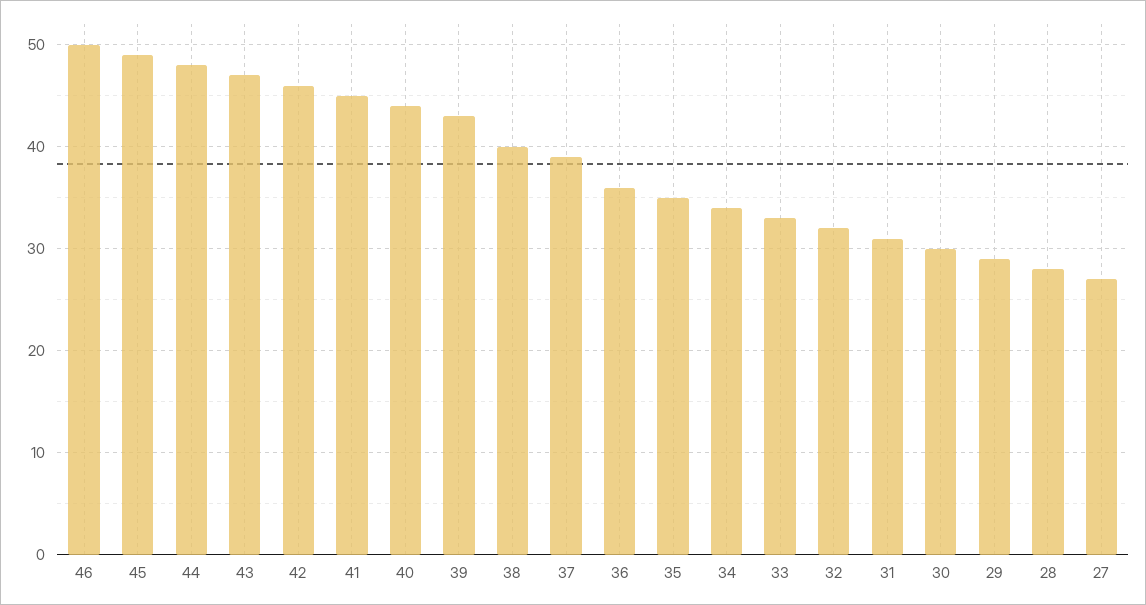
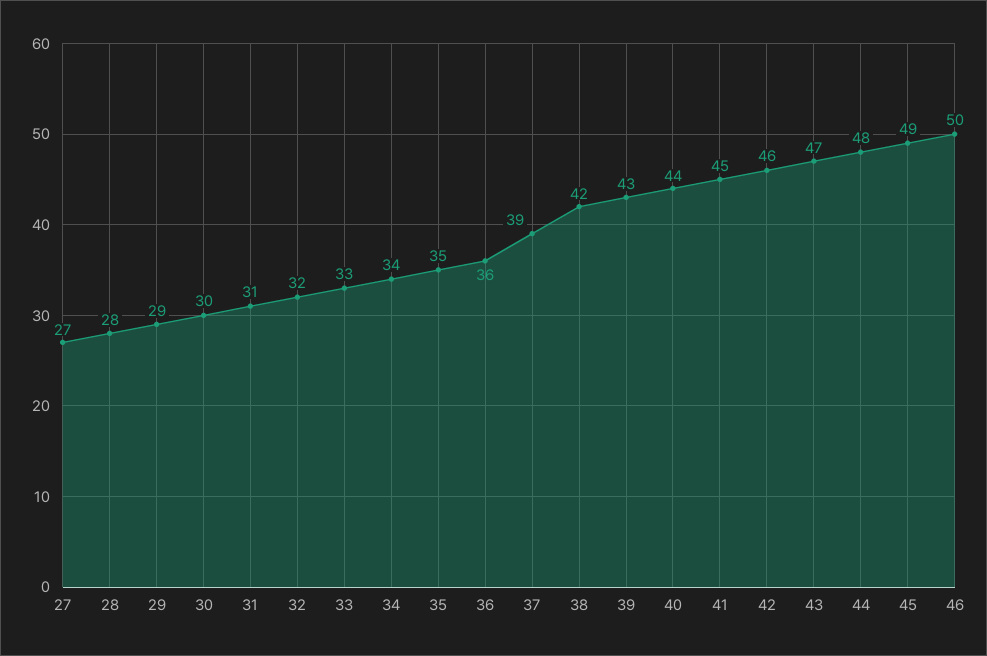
38: 40 -> 42

